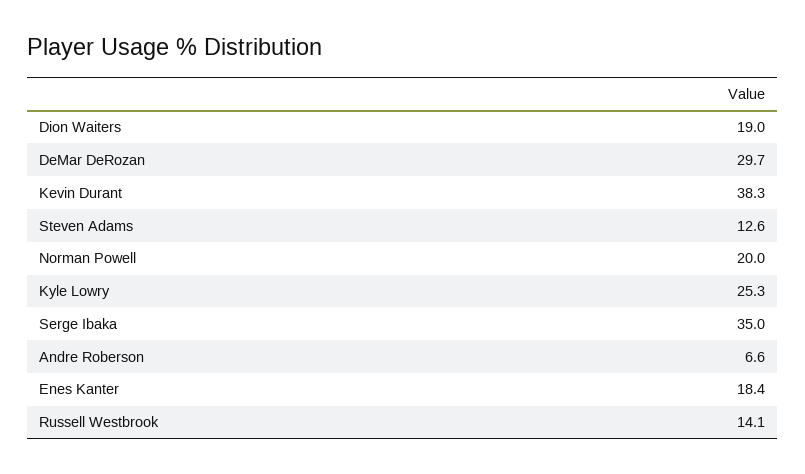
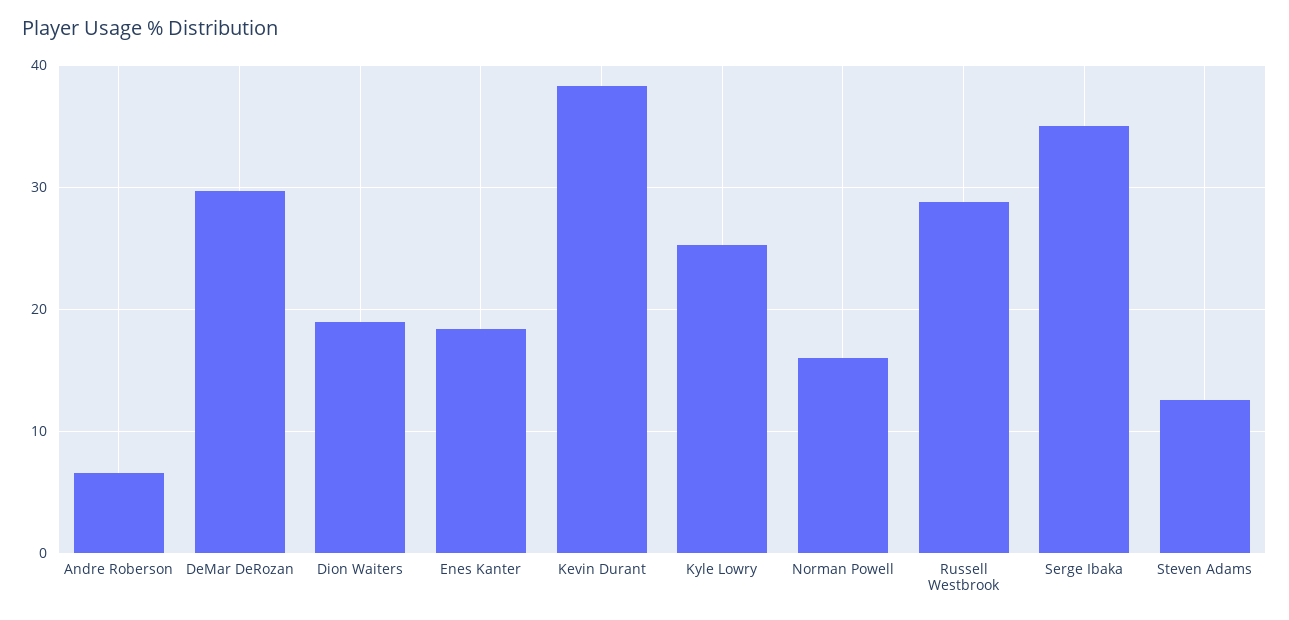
Norman Powell: 20 -> 16
Russell Westbrook: 14.1 -> 29

